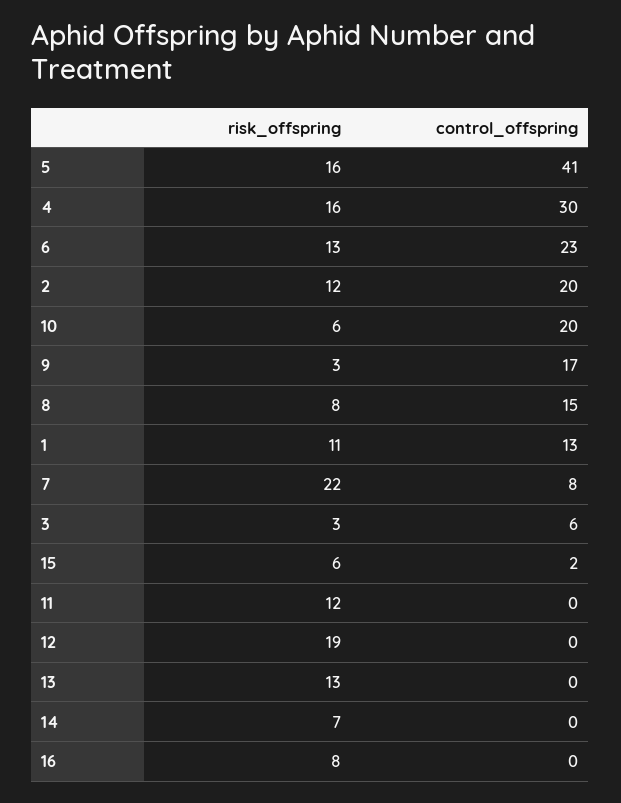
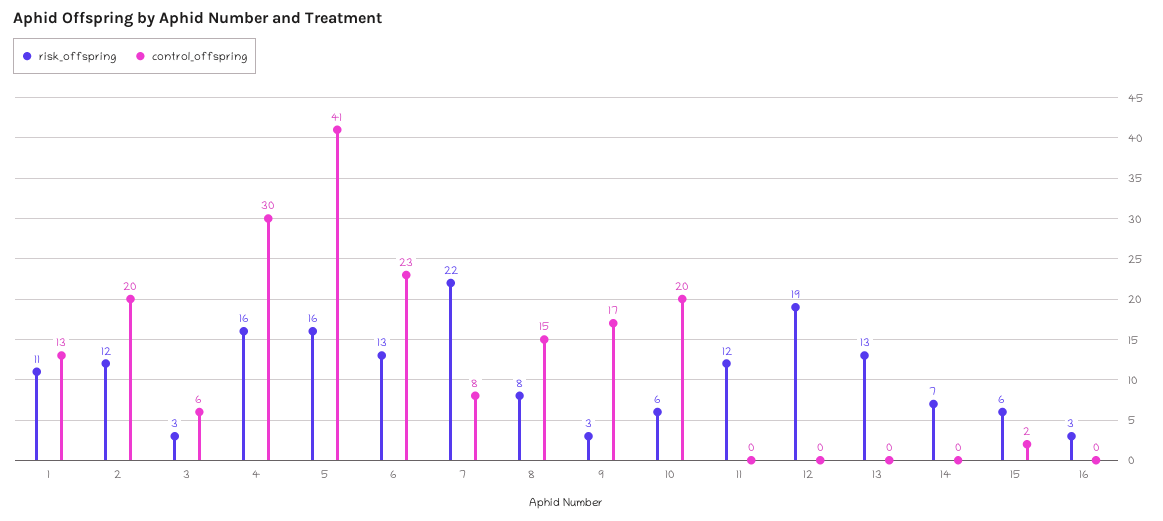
risk_offspring, 16: 8 -> 3

